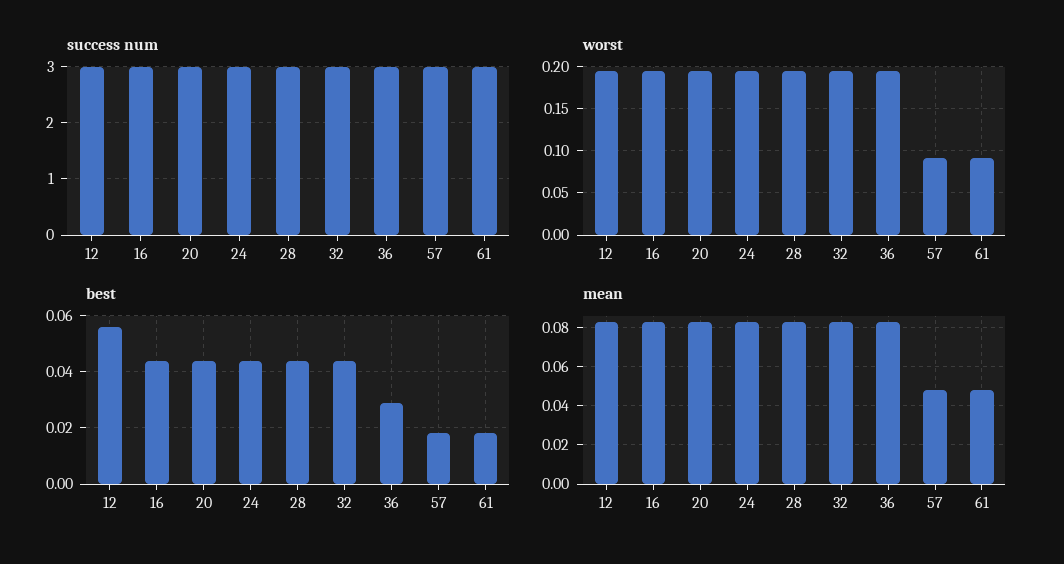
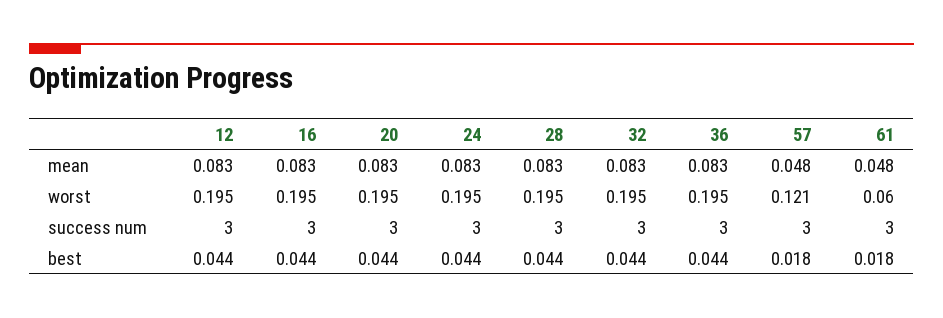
worst, 57: 0.09 -> 0.121
worst, 61: 0.09 -> 0.06
best, 12: 0.055 -> 0.044
best, 36: 0.03 -> 0.044

